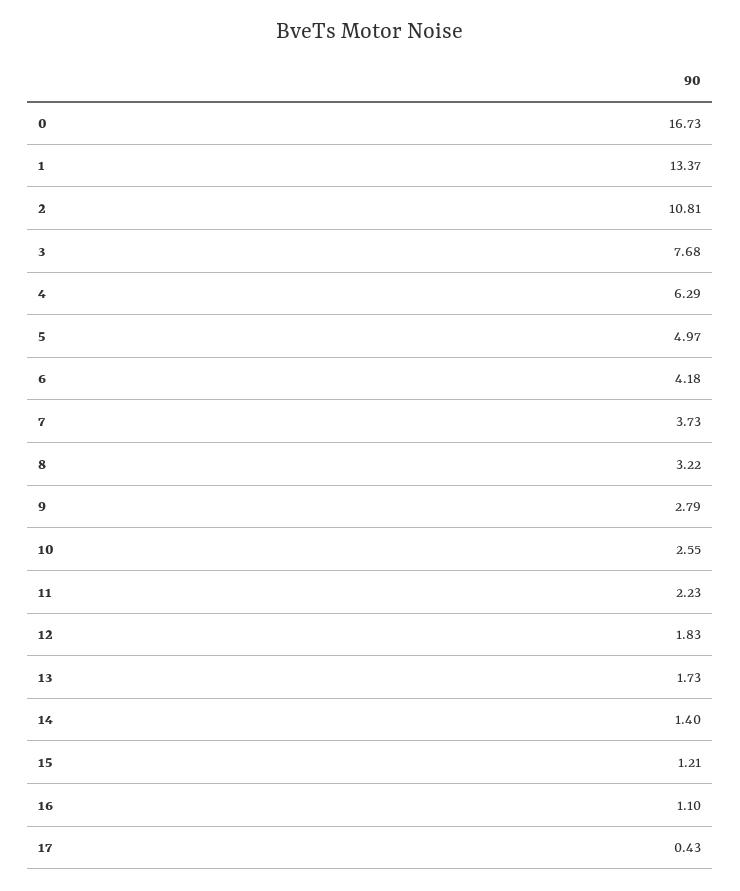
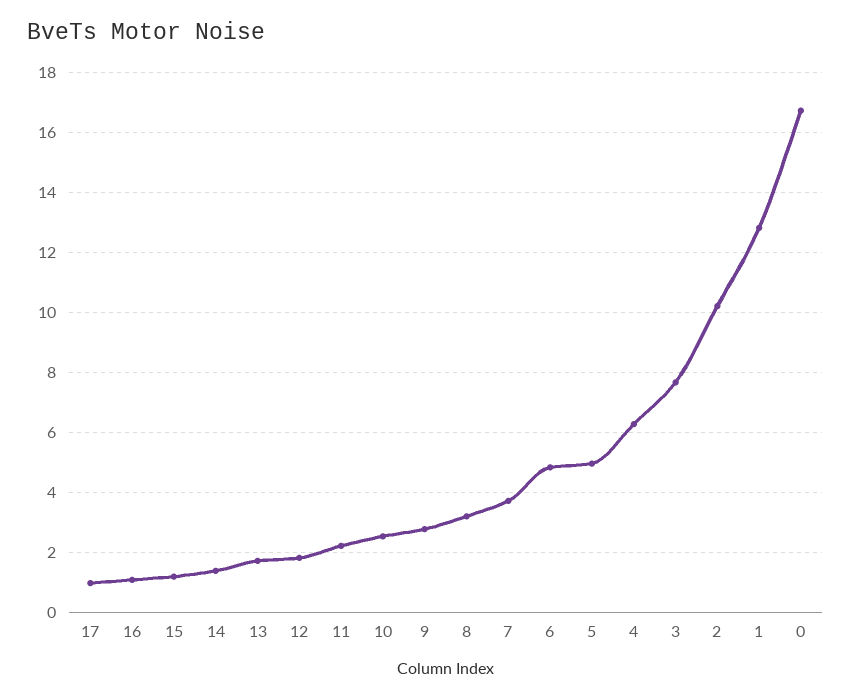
1: 13.37 -> 12.8
2: 10.81 -> 10.2
6: 4.18 -> 4.8
17: 0.43 -> 1

